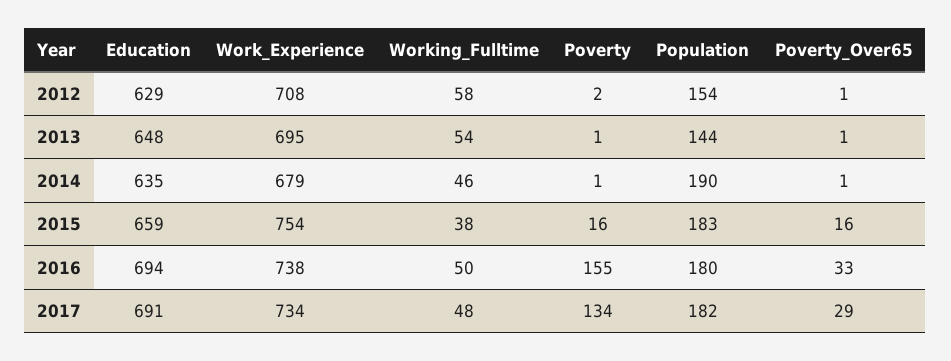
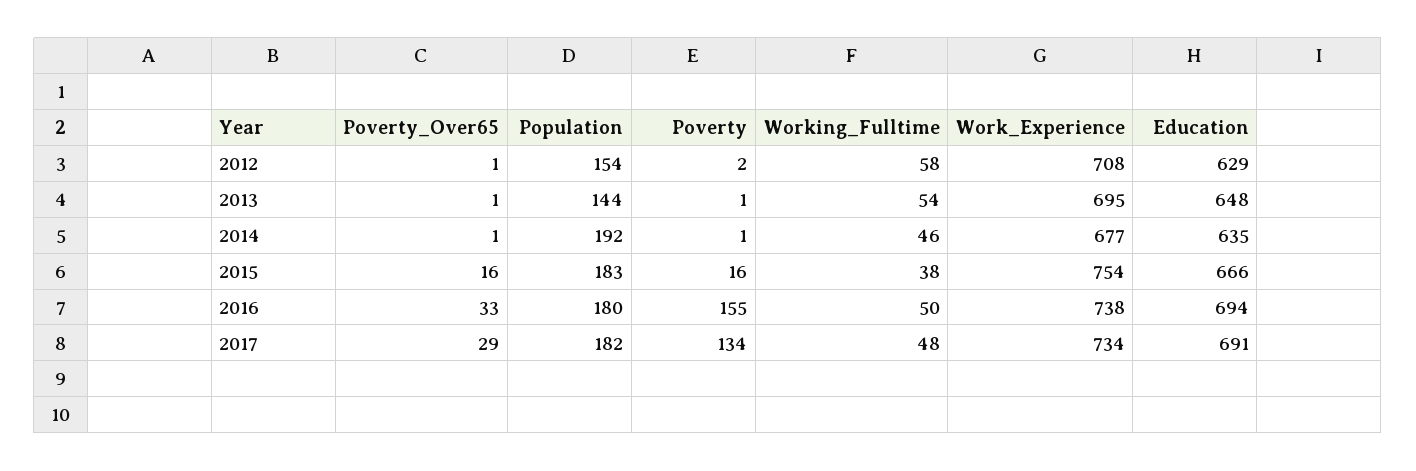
Work_Experience, 2014: 679 -> 677
Population, 2014: 190 -> 192
Education, 2015: 659 -> 666

